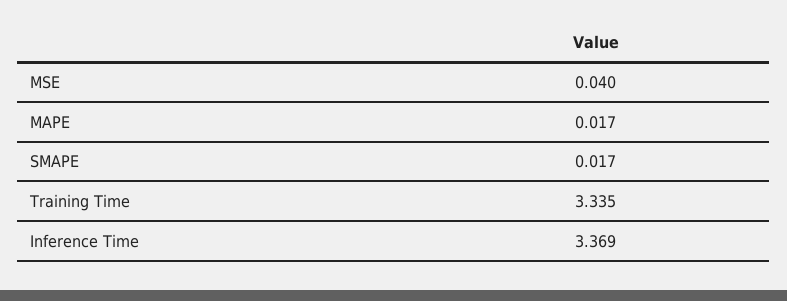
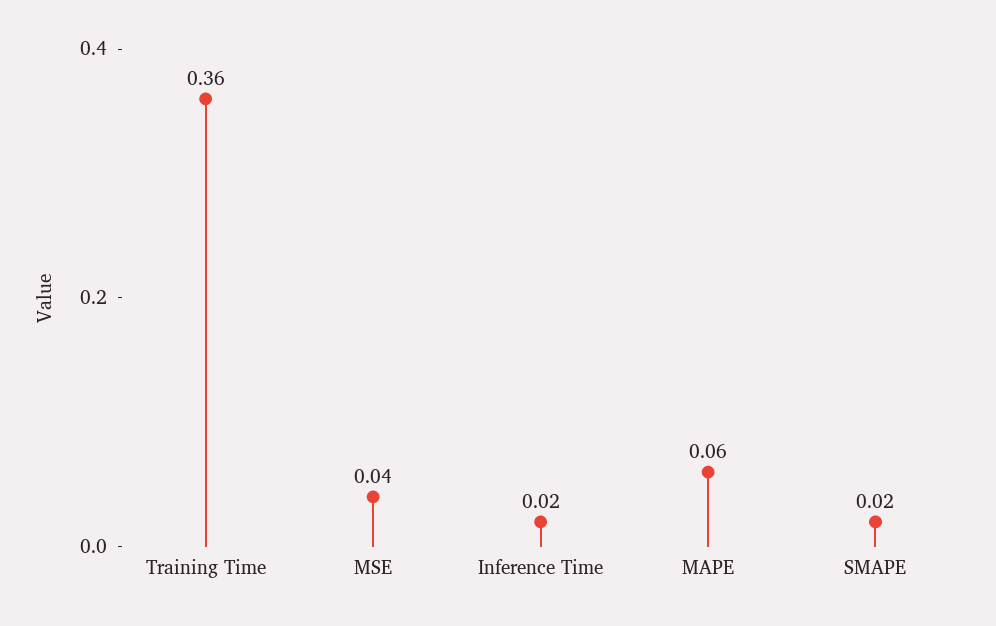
MAPE: 0.017 -> 0.06
Training Time: 3.335 -> 0.36
Inference Time: 3.369 -> 0.02

